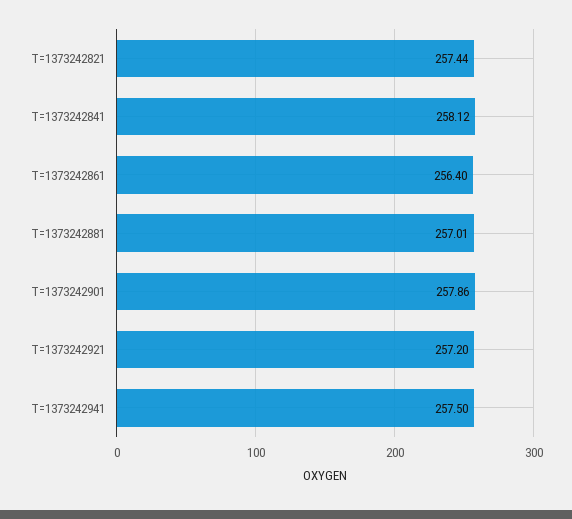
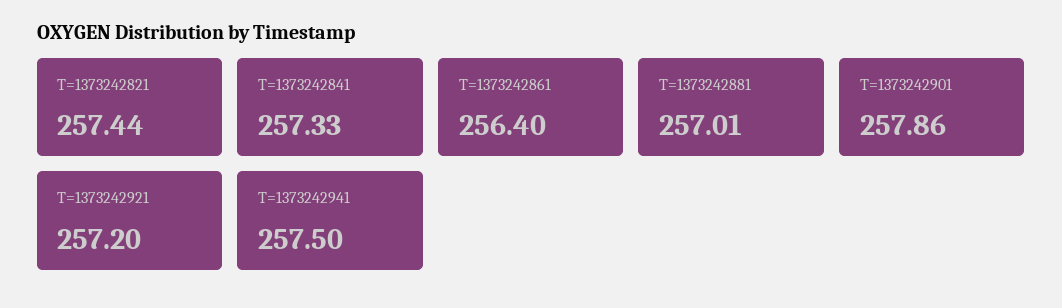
T=1373242841: 258.12 -> 257.33

